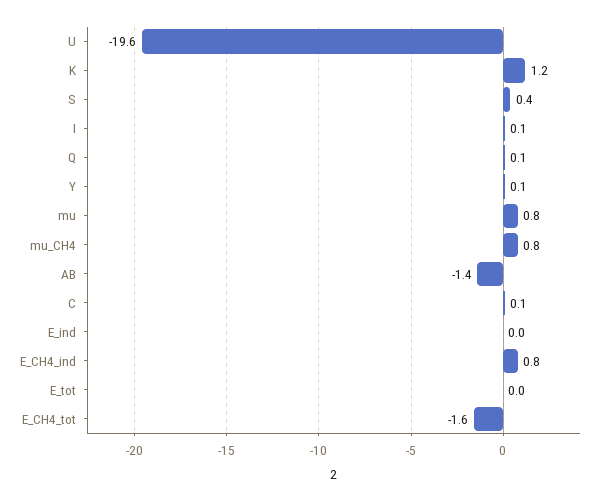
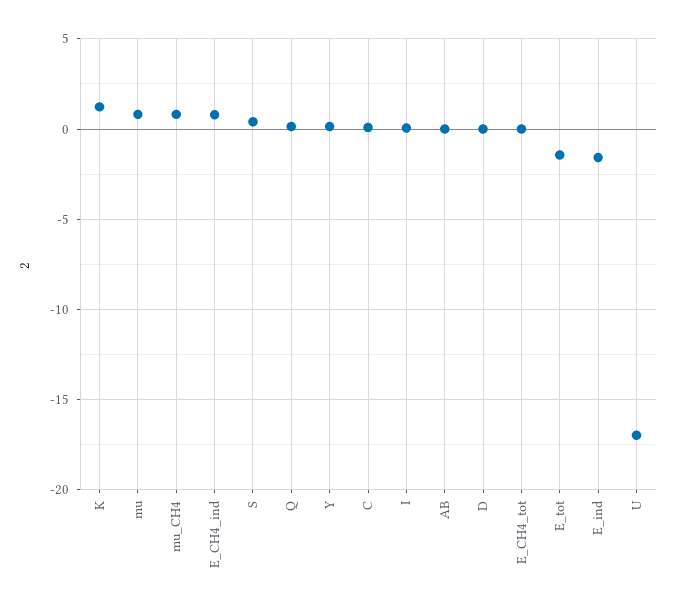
U: -19.6 -> -17
AB: -1.4 -> 0
E_ind: 0 -> -1.5
E_tot: 0 -> -1.5
E_CH4_tot: -1.6 -> 0
D: none -> 0

